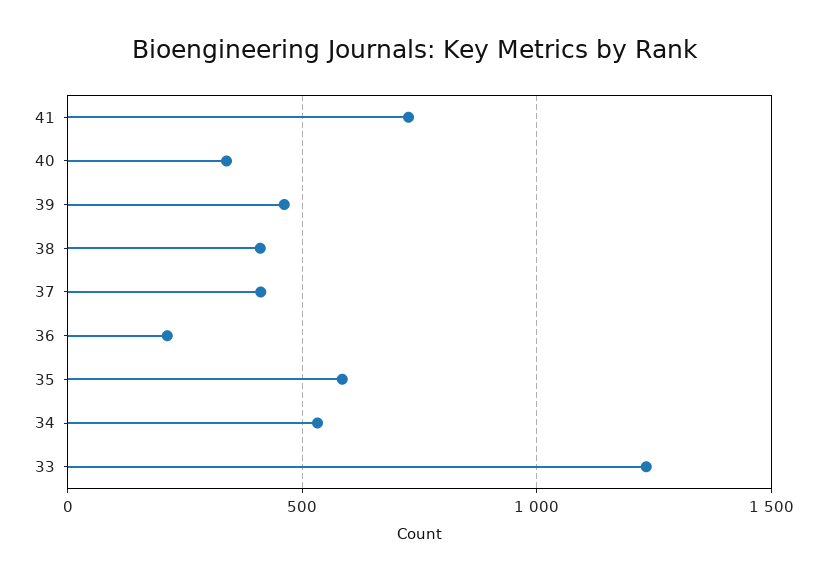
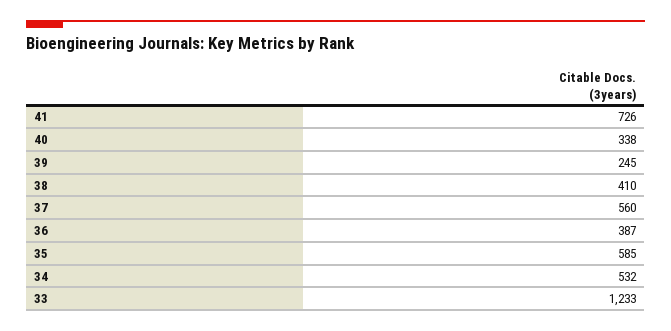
39: 450 -> 245
37: 400 -> 560
36: 200 -> 387

